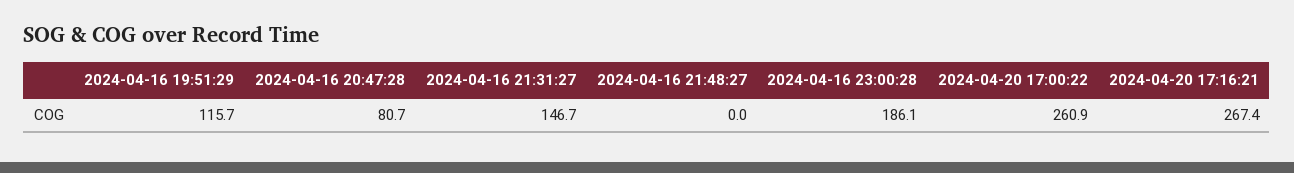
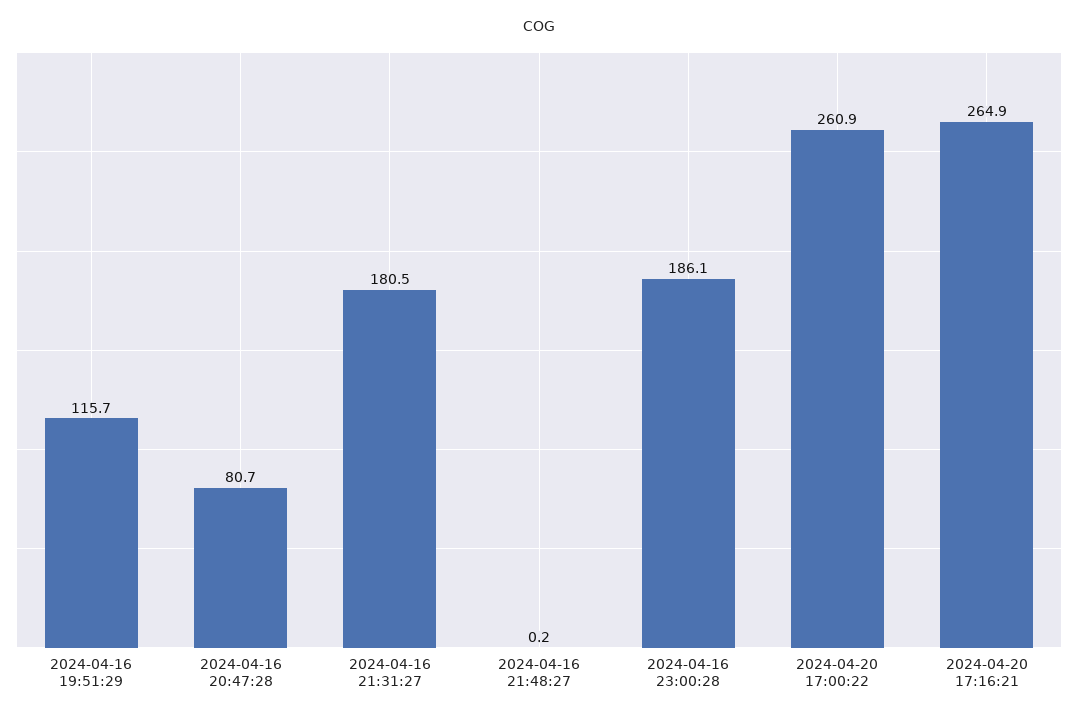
2024-04-16 21:31:27: 146.7 -> 180.5
2024-04-16 21:48:27: 0 -> 0.2
2024-04-20 17:16:21: 267.4 -> 264.9

